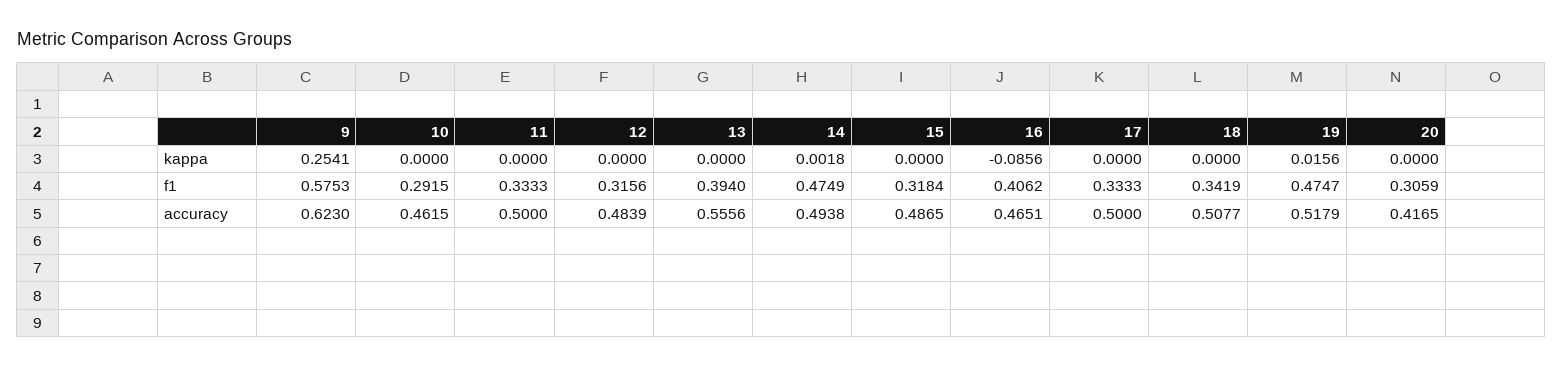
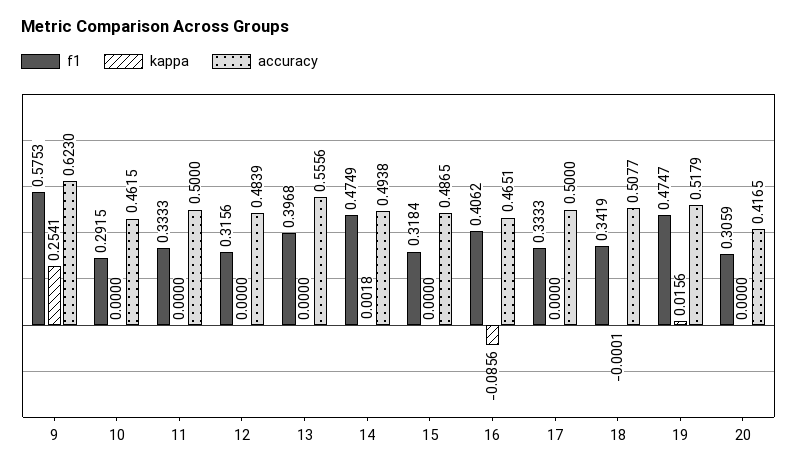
kappa, 18: 0 -> -0.0001
f1, 13: 0.394 -> 0.3968

